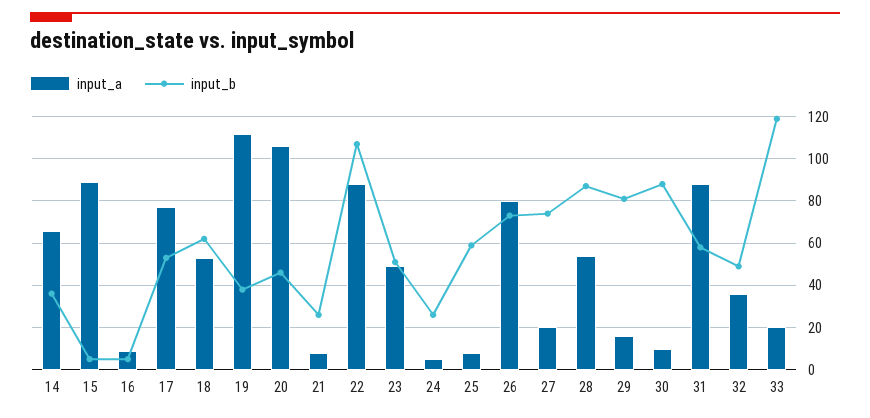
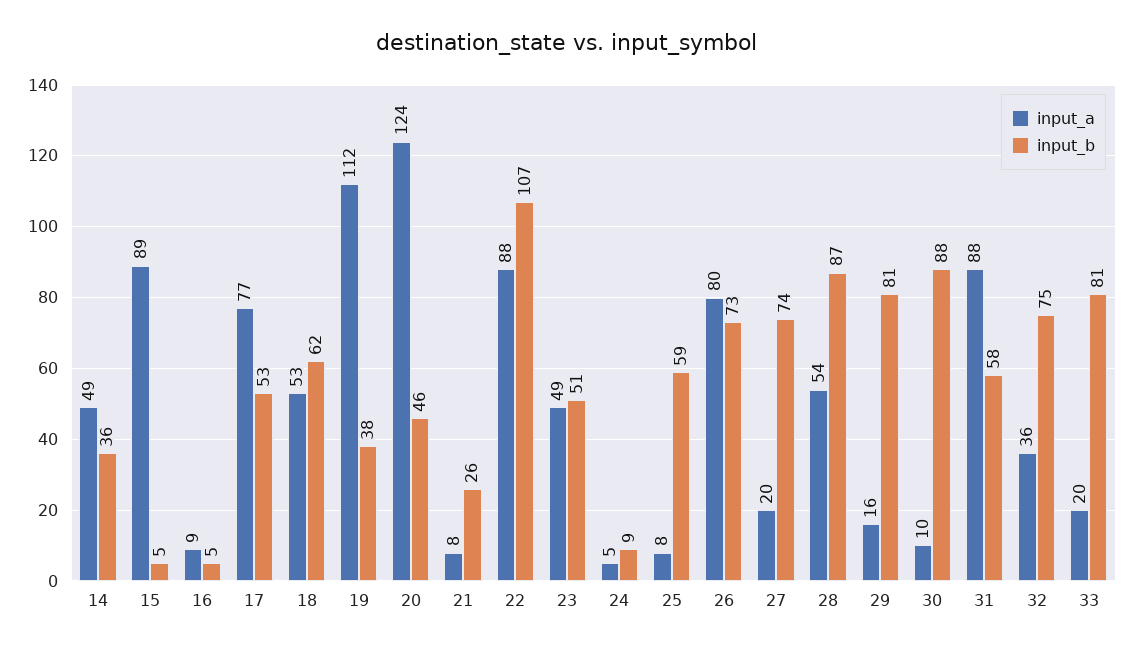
input_a, 14: 65 -> 49
input_a, 20: 105 -> 124
input_b, 24: 25 -> 9
input_b, 32: 50 -> 75
input_b, 33: 120 -> 81

